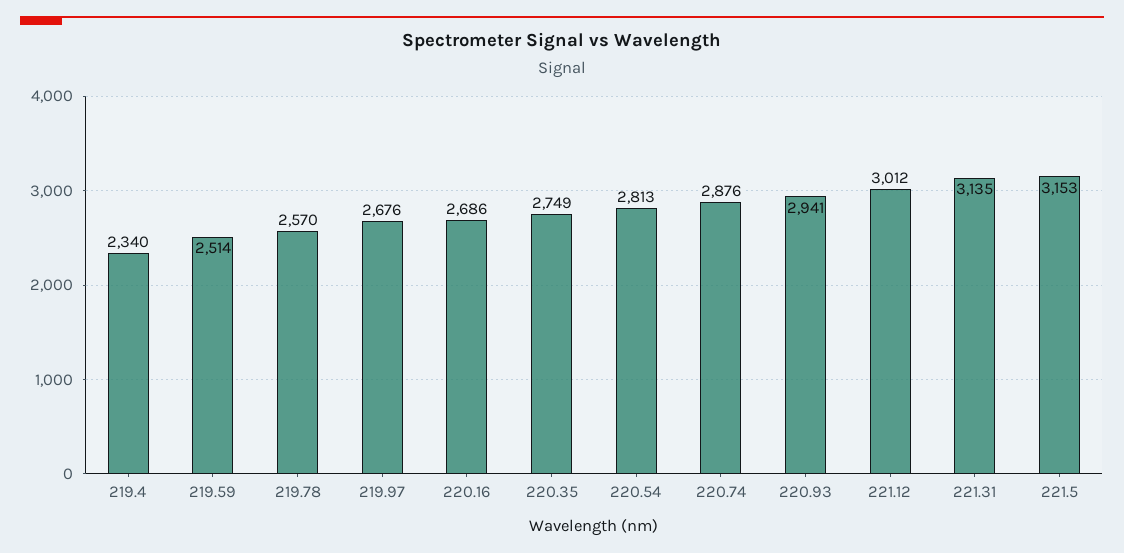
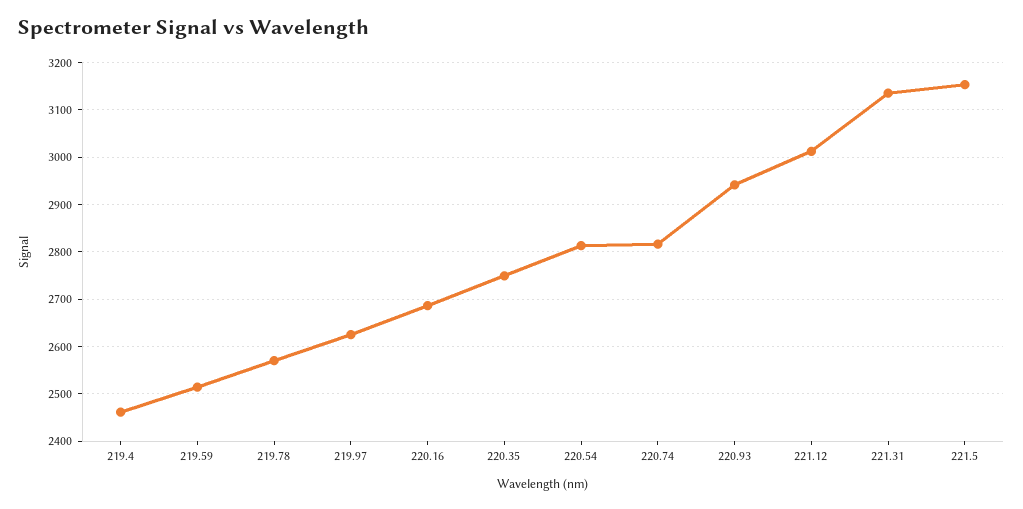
219.4: 2340 -> 2460
219.97: 2676 -> 2620
220.74: 2876 -> 2820

